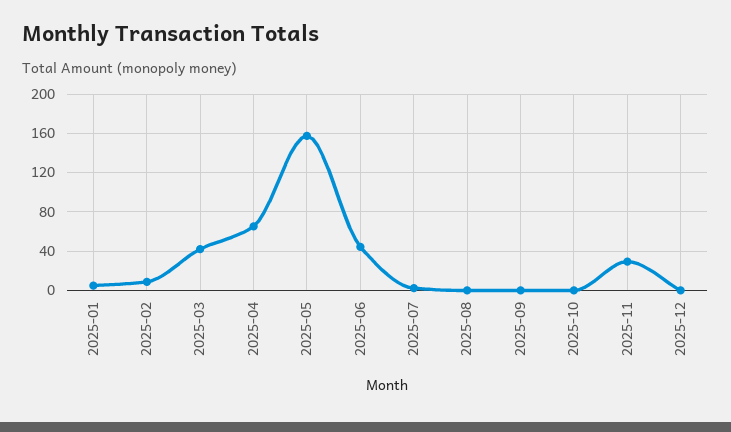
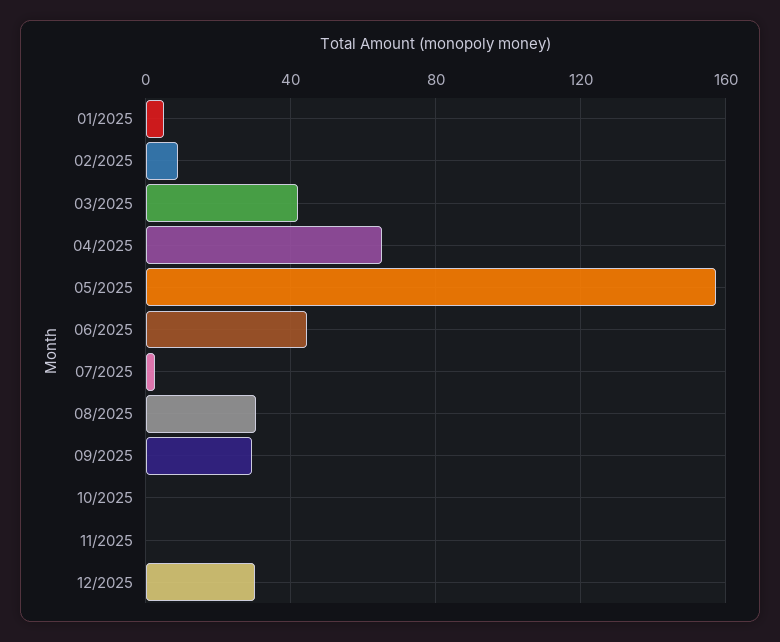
2025-08: 0 -> 30
2025-09: 0 -> 30
2025-11: 30 -> 0
2025-12: 0 -> 30

